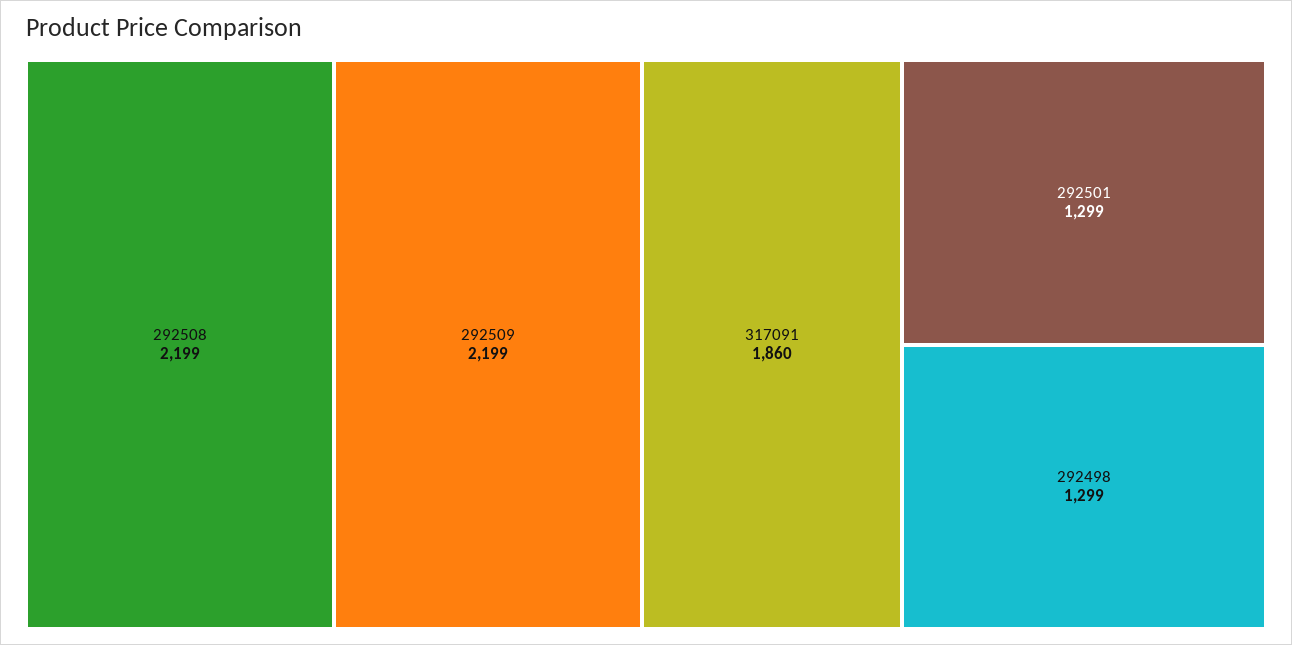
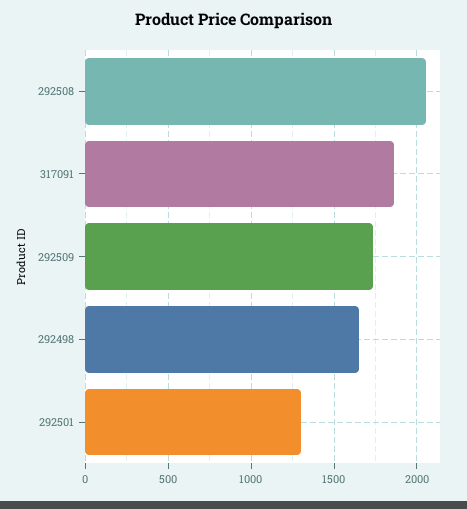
292508: 2199 -> 2050
292509: 2199 -> 1750
292498: 1299 -> 1650

